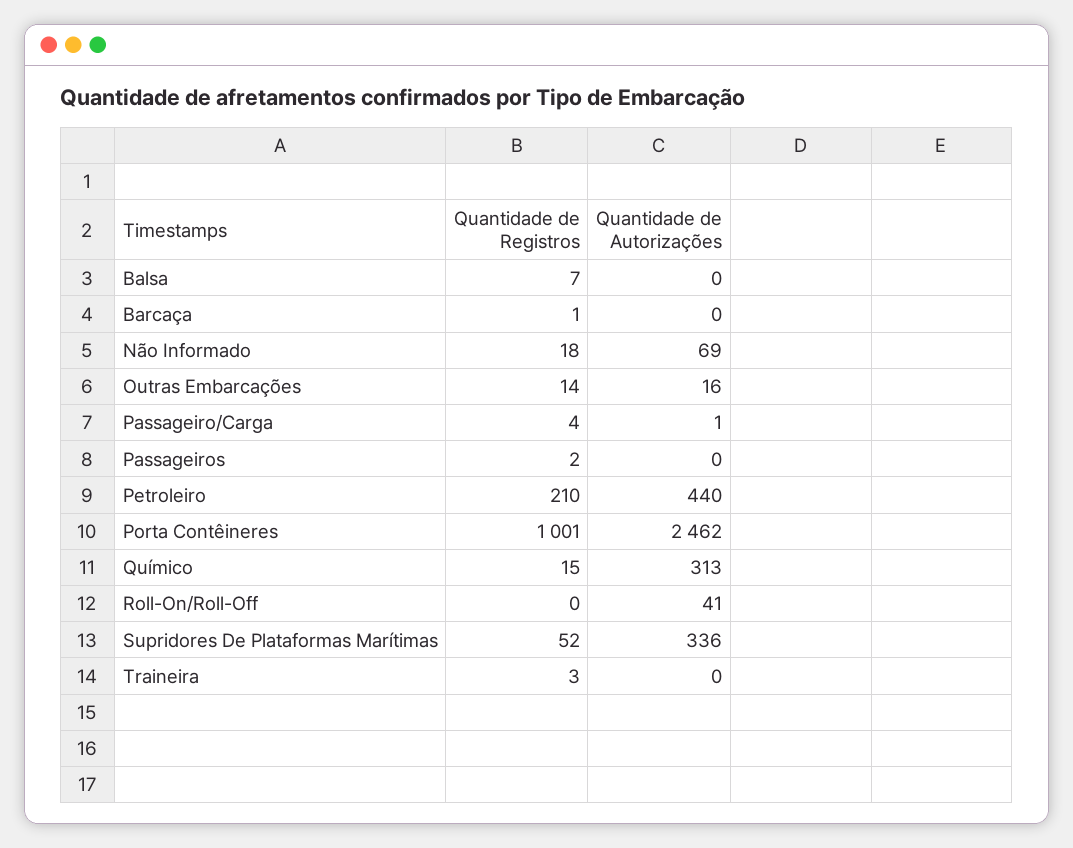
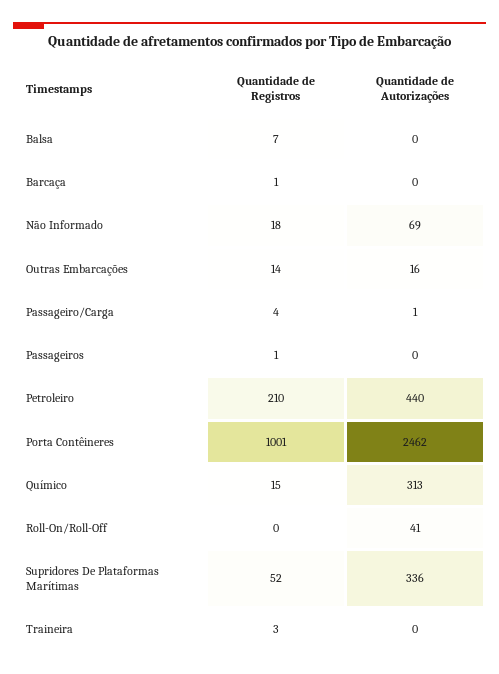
Quantidade de Registros, Passageiros: 2 -> 1

